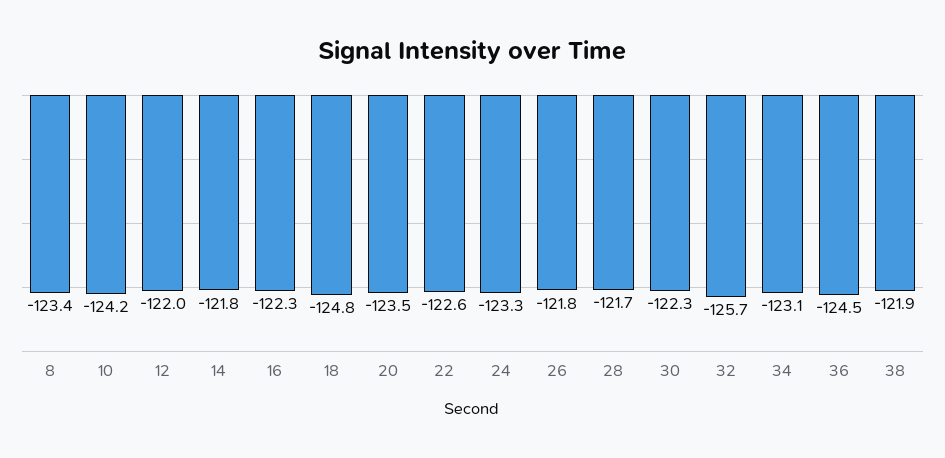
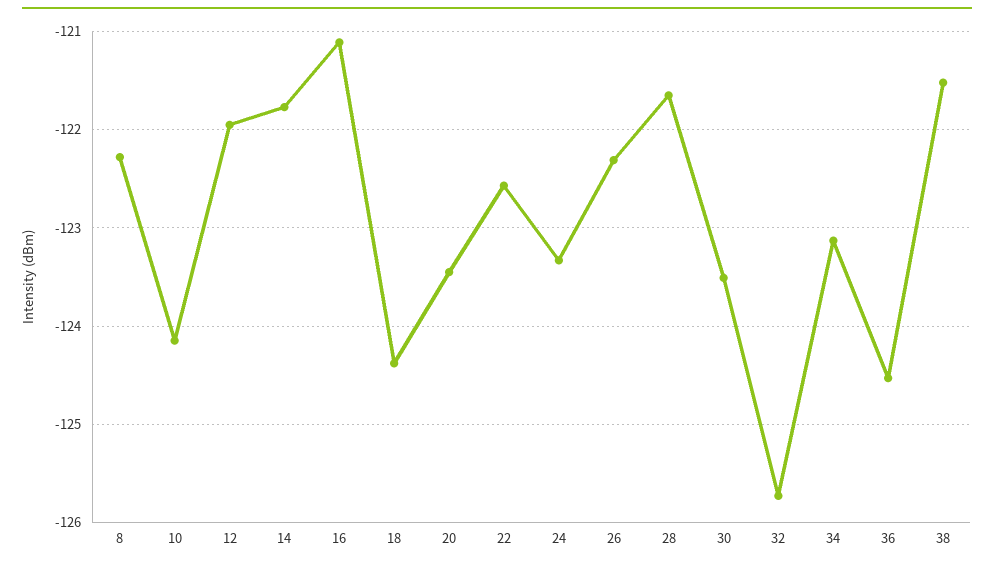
8: -123.4 -> -122.3
16: -122.3 -> -121.1
18: -124.8 -> -124.4
26: -121.8 -> -122.3
30: -122.3 -> -123.5
38: -121.9 -> -121.5

